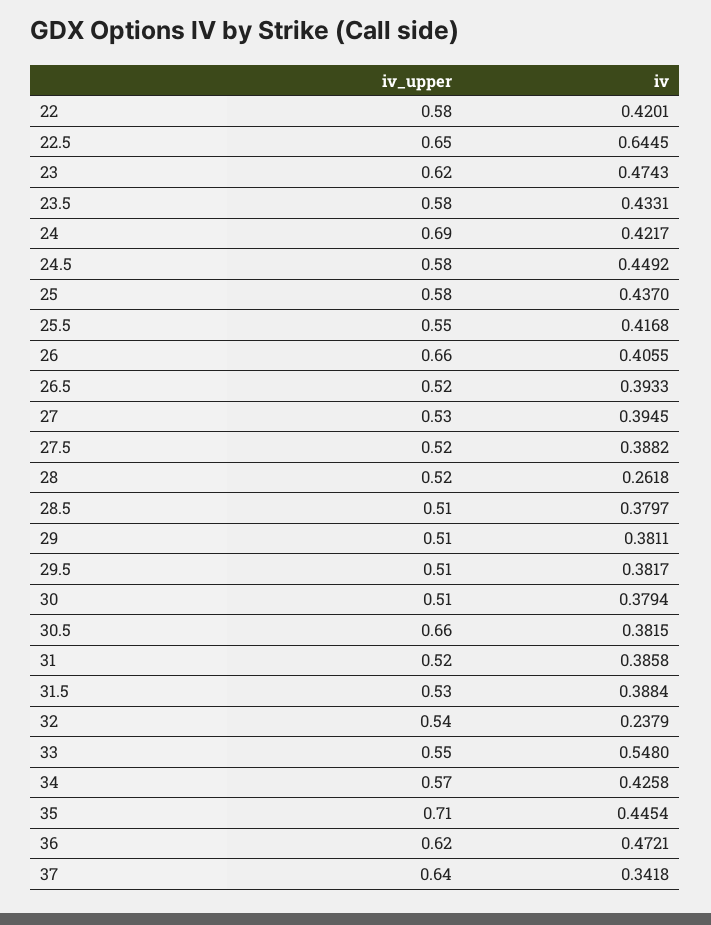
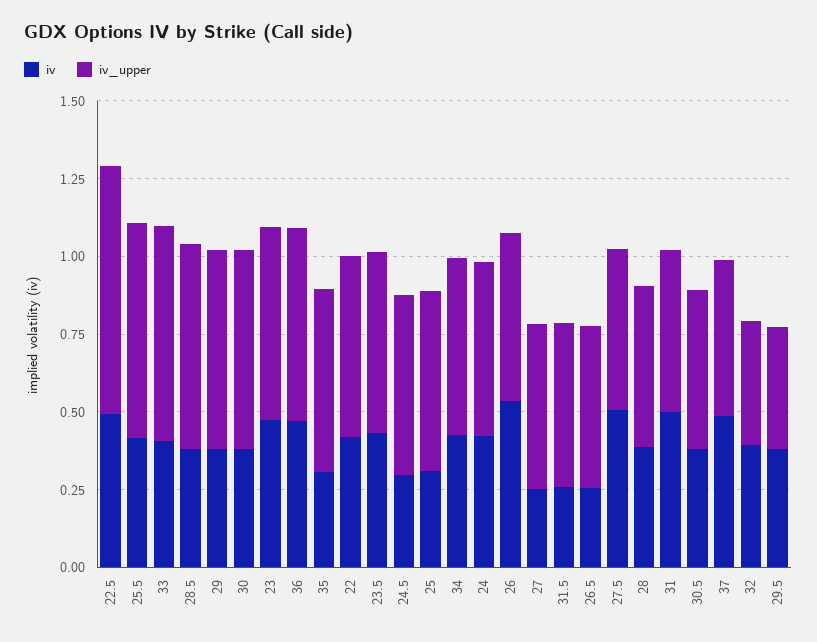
iv_upper, 22.5: 0.65 -> 0.8
iv, 22.5: 0.6445 -> 0.5
iv_upper, 24: 0.69 -> 0.55
iv, 24.5: 0.4492 -> 0.3
iv, 25: 0.437 -> 0.3
iv_upper, 25.5: 0.55 -> 0.7
iv_upper, 26: 0.66 -> 0.55
iv, 26: 0.4055 -> 0.55
iv, 26.5: 0.3933 -> 0.25
iv, 27: 0.3945 -> 0.25
iv, 27.5: 0.3882 -> 0.5
iv, 28: 0.2618 -> 0.4
iv_upper, 28.5: 0.51 -> 0.65
iv_upper, 29: 0.51 -> 0.65
iv_upper, 29.5: 0.51 -> 0.4
iv_upper, 30: 0.51 -> 0.65
iv_upper, 30.5: 0.66 -> 0.5
iv, 31: 0.3858 -> 0.5
iv, 31.5: 0.3884 -> 0.25
iv_upper, 32: 0.54 -> 0.4
iv, 32: 0.2379 -> 0.4
iv_upper, 33: 0.55 -> 0.7
iv, 33: 0.548 -> 0.4
iv_upper, 35: 0.71 -> 0.6
iv, 35: 0.4454 -> 0.3
iv_upper, 37: 0.64 -> 0.5
iv, 37: 0.3418 -> 0.5

